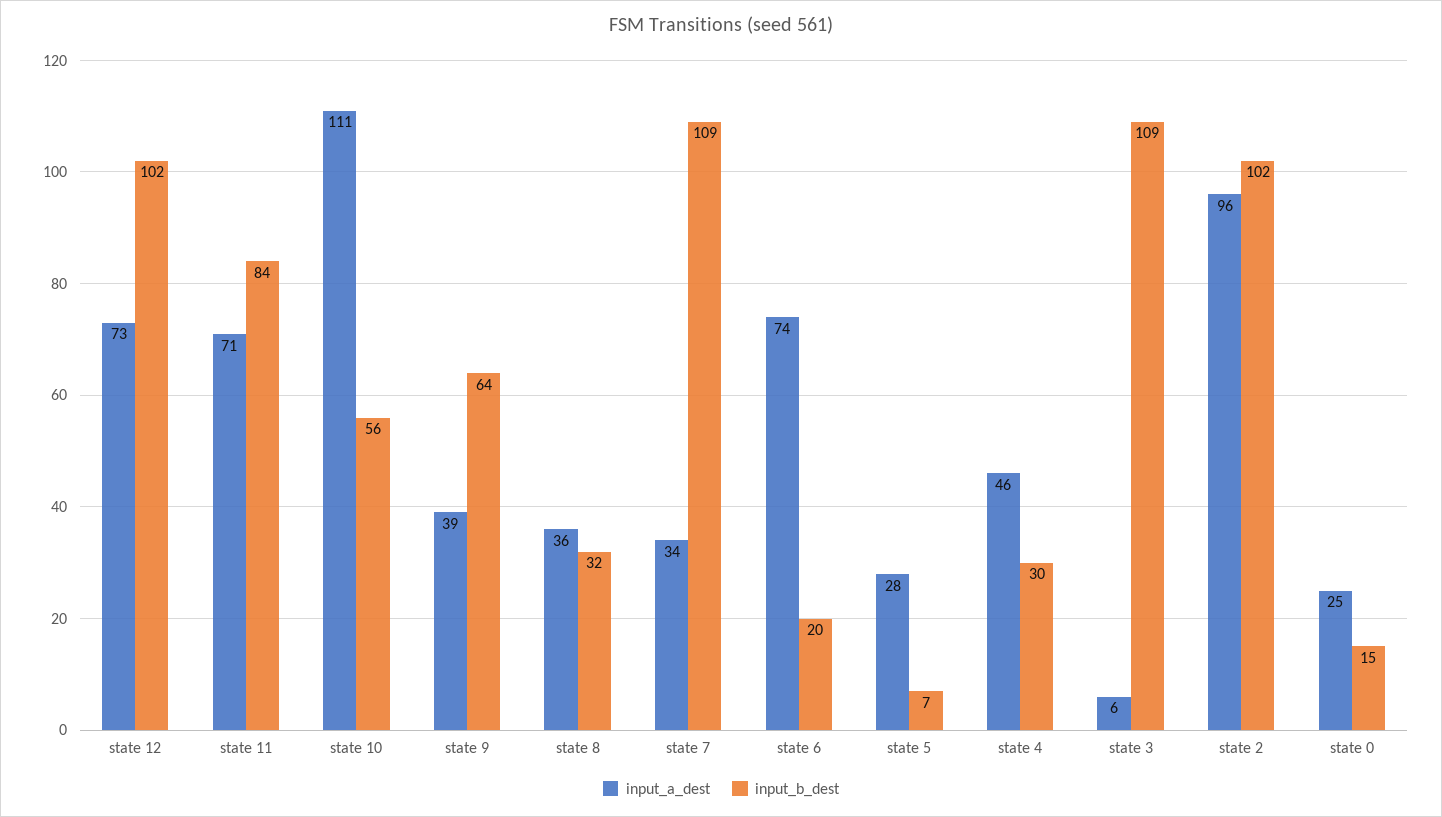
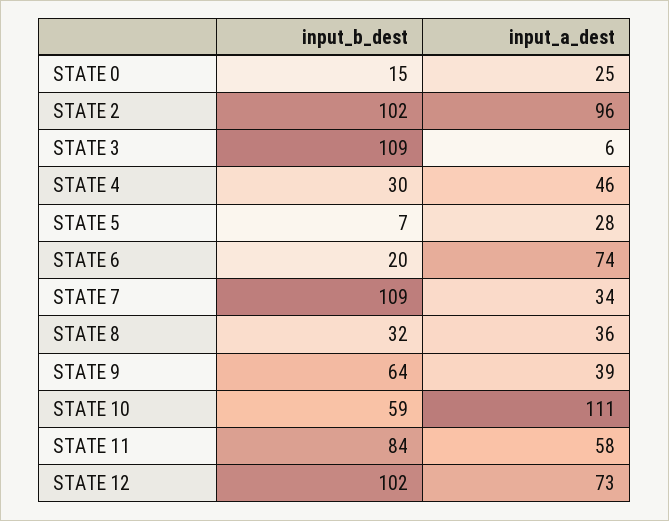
input_a_dest, state 11: 71 -> 58
input_b_dest, state 10: 56 -> 59

